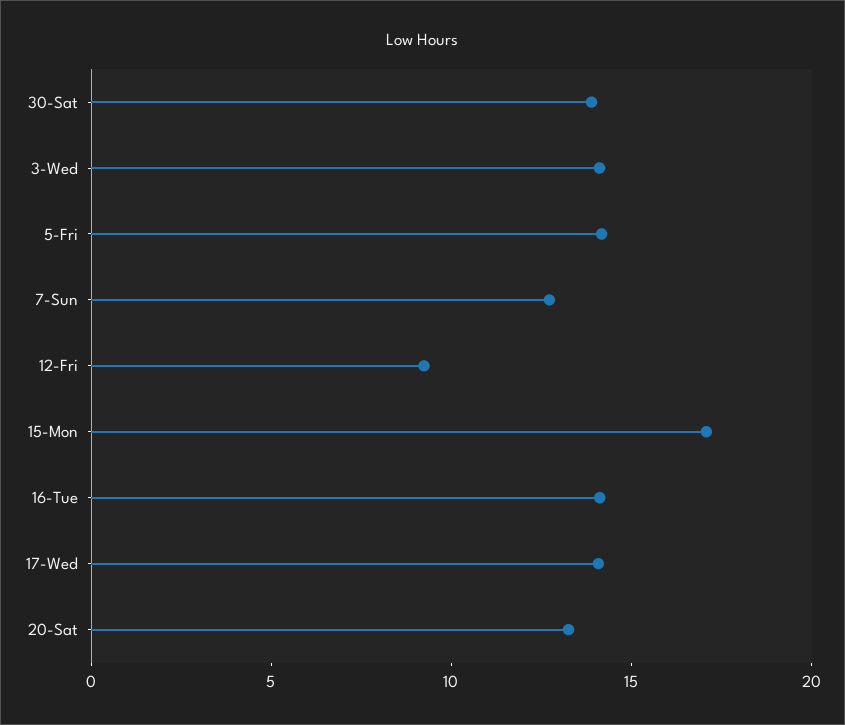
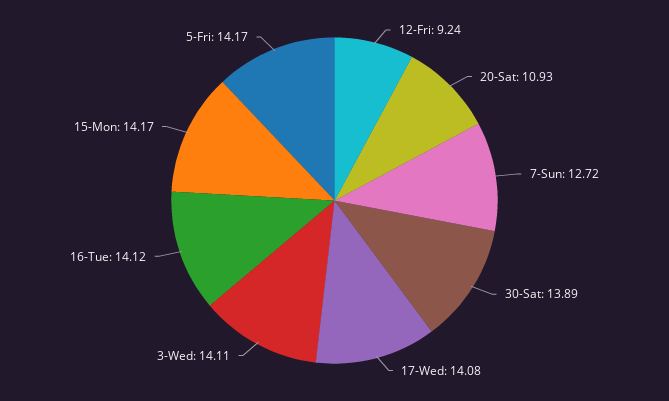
15-Mon: 17 -> 14.17
20-Sat: 13 -> 10.93

